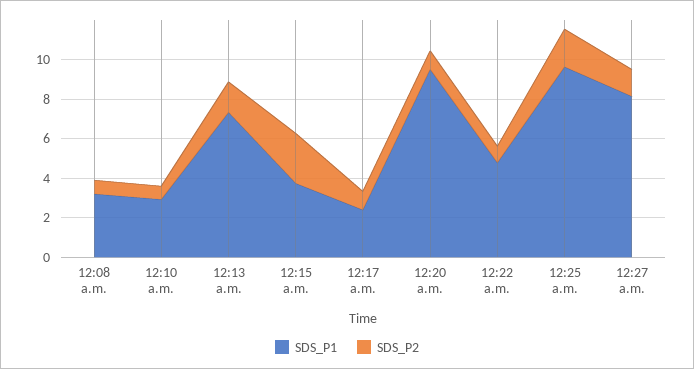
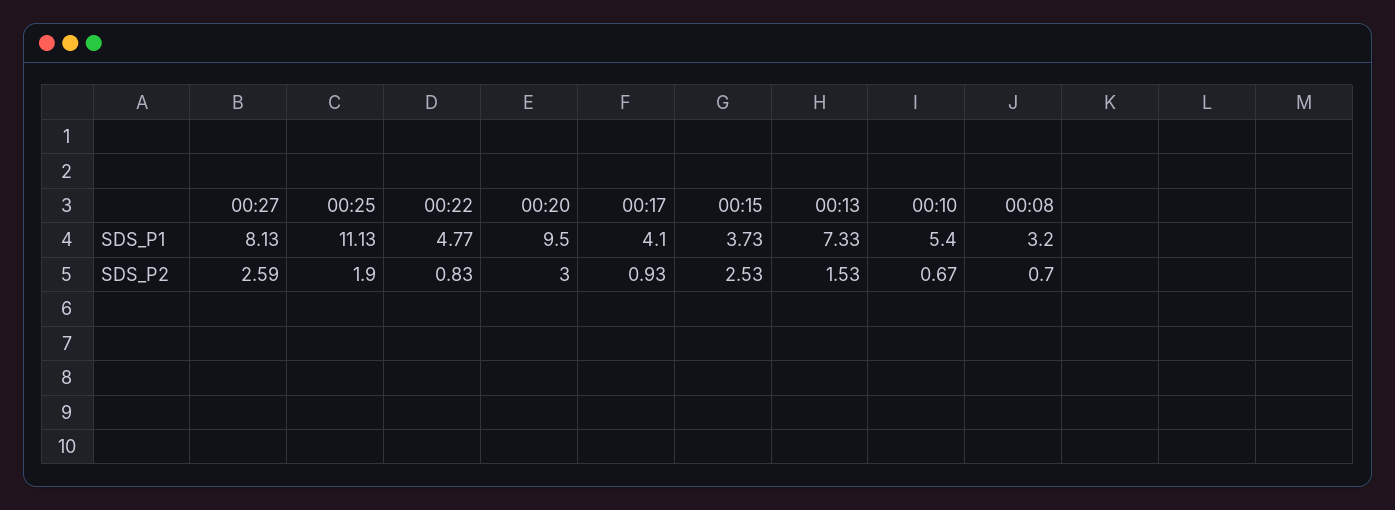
SDS_P1, 12:10 a.m.: 3 -> 5.4
SDS_P1, 12:17 a.m.: 2.5 -> 4.1
SDS_P2, 12:20 a.m.: 1 -> 3
SDS_P1, 12:25 a.m.: 9.5 -> 11.13
SDS_P2, 12:27 a.m.: 1.5 -> 2.59

